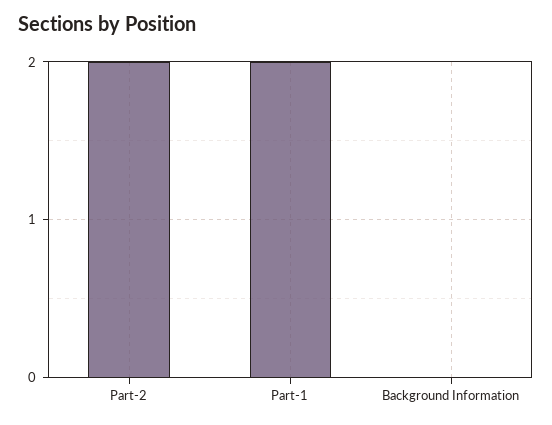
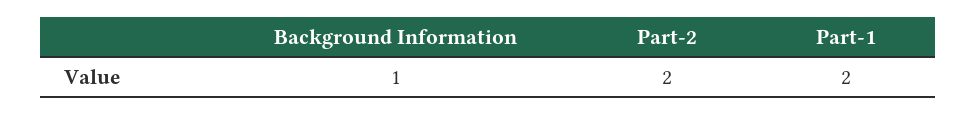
Background Information: 0 -> 1

